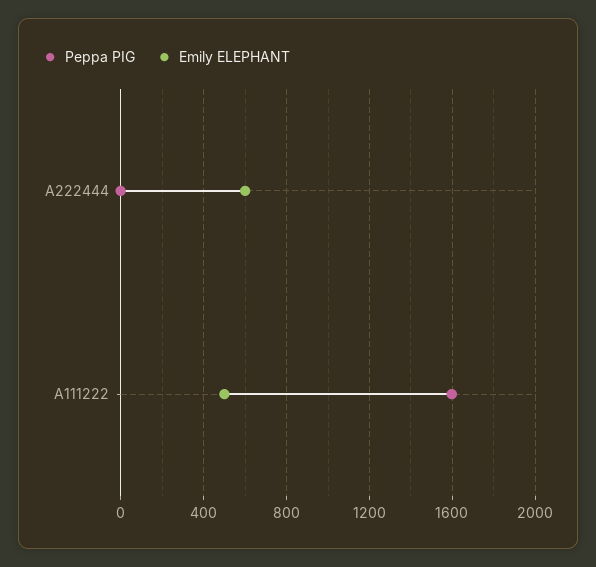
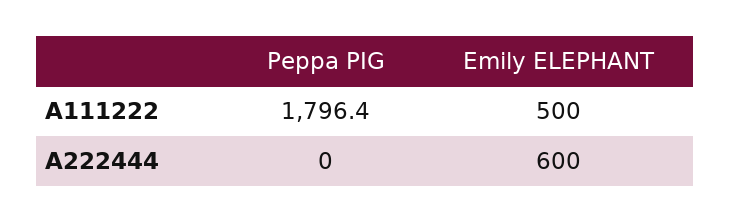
Peppa PIG, A111222: 1600 -> 1796.4

